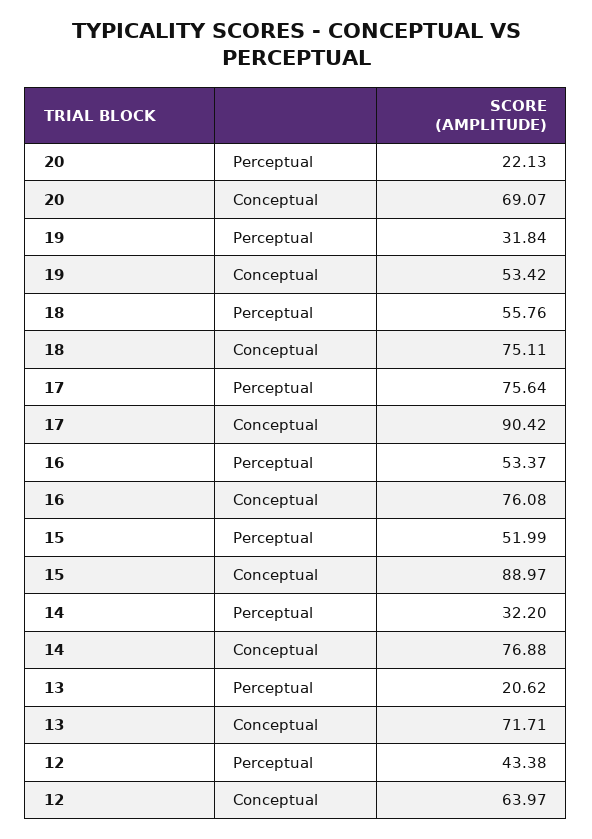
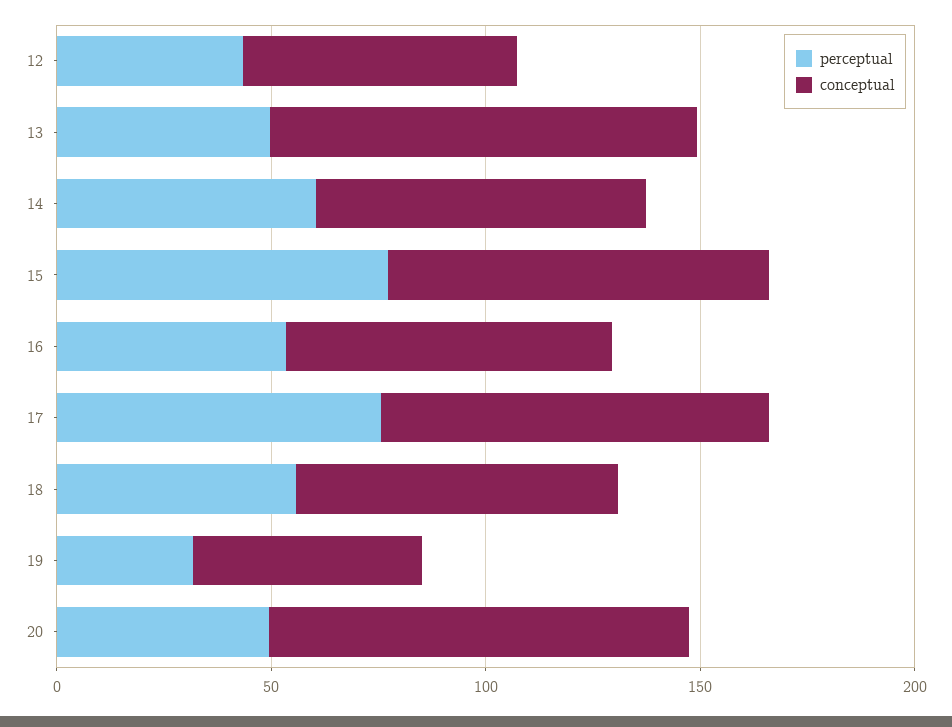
Perceptual, 20: 22.13 -> 50
Conceptual, 20: 69.07 -> 100
Perceptual, 15: 51.99 -> 80
Perceptual, 14: 32.2 -> 60
Perceptual, 13: 20.62 -> 50
Conceptual, 13: 71.71 -> 100

